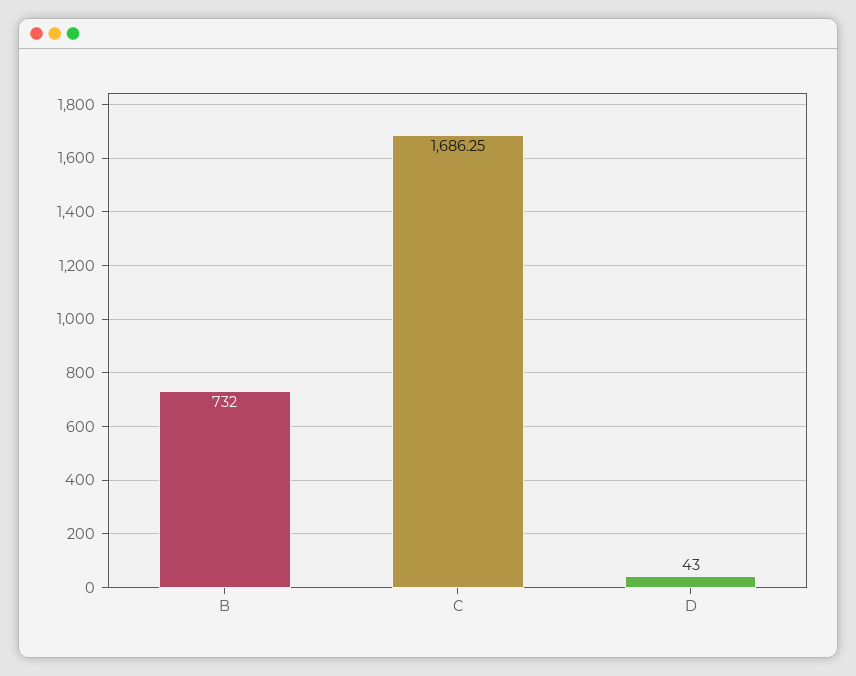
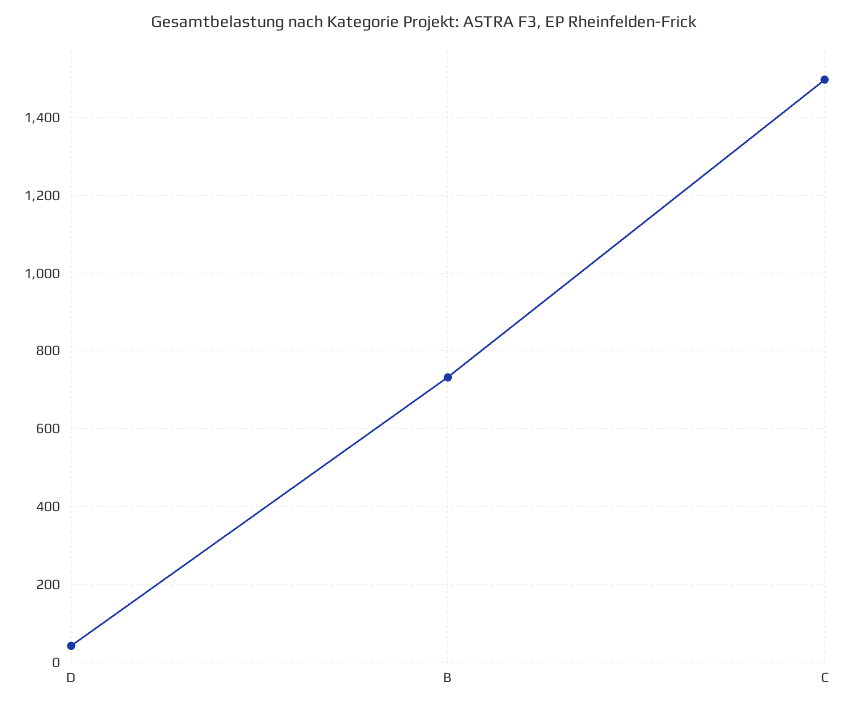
C: 1686.25 -> 1500

